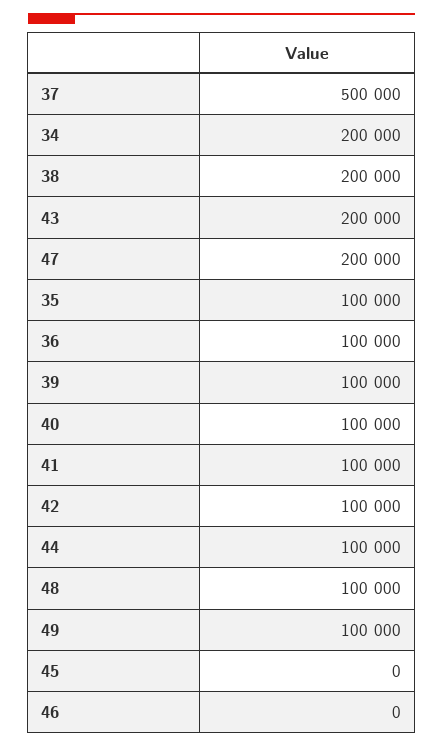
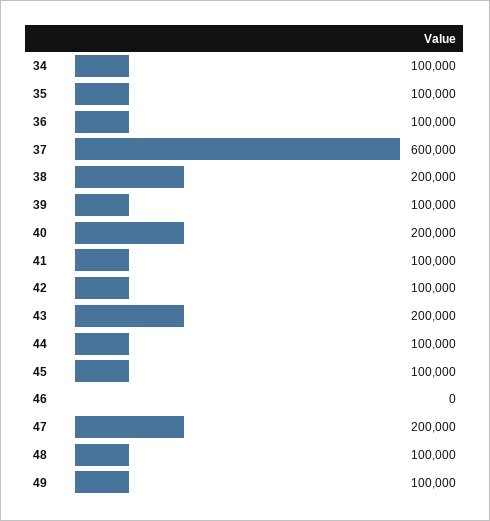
37: 500000 -> 600000
34: 200000 -> 100000
40: 100000 -> 200000
45: 0 -> 100000

